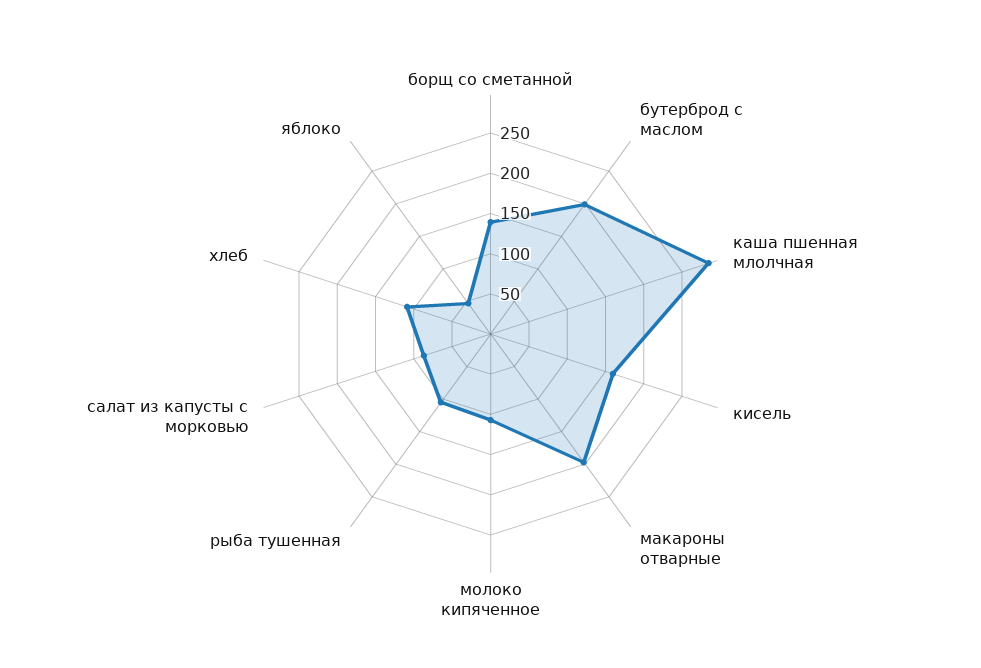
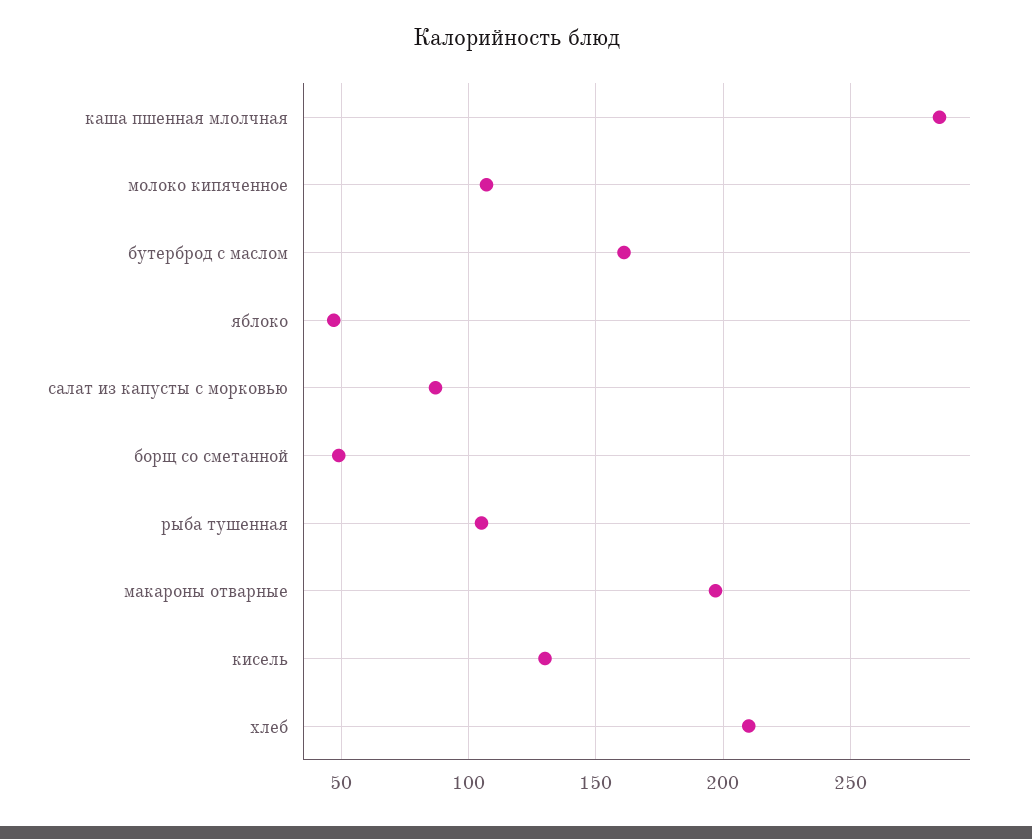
борщ со сметанной: 140 -> 50
бутерброд с маслом: 200 -> 160
кисель: 160 -> 130
хлеб: 110 -> 210

